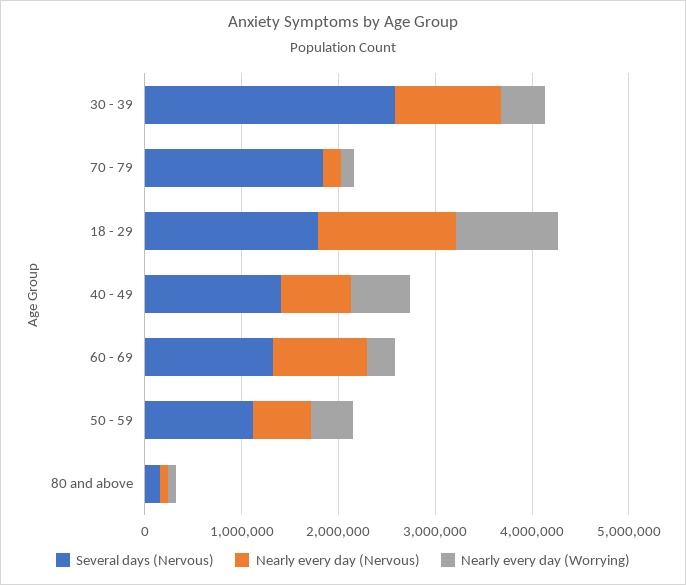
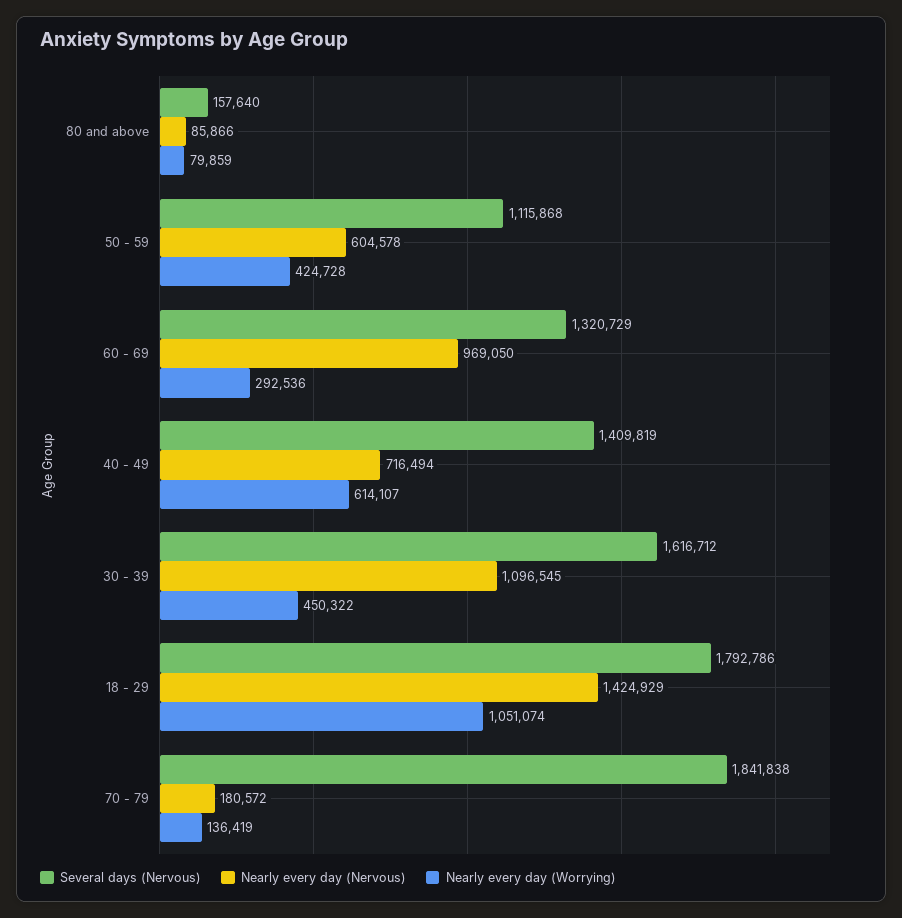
Several days (Nervous), 30 - 39: 2600000 -> 1616712

